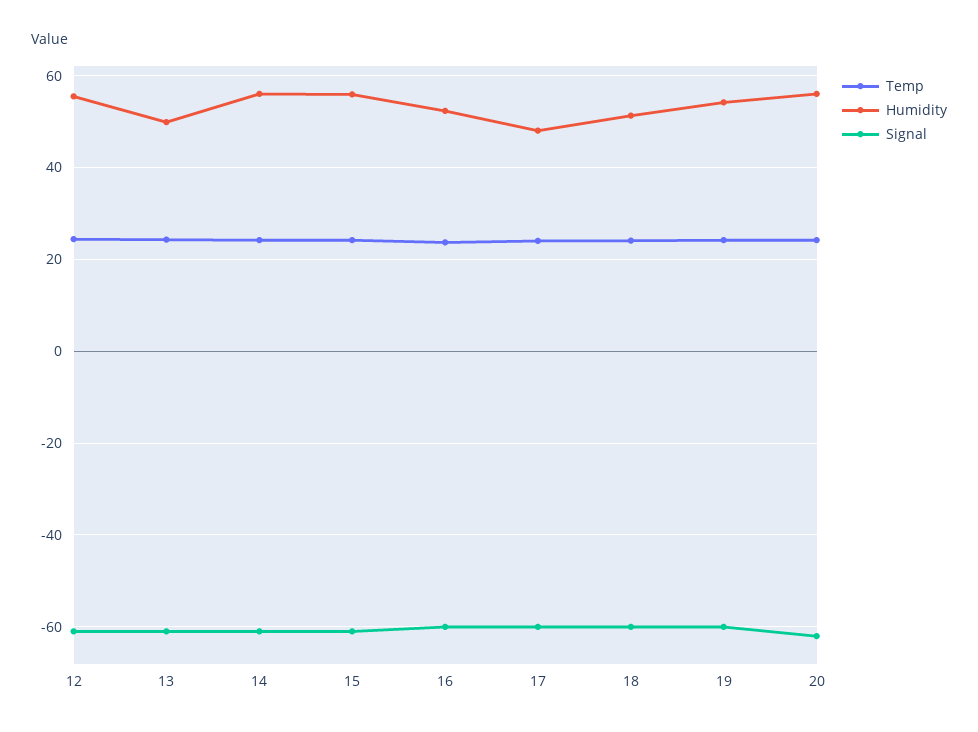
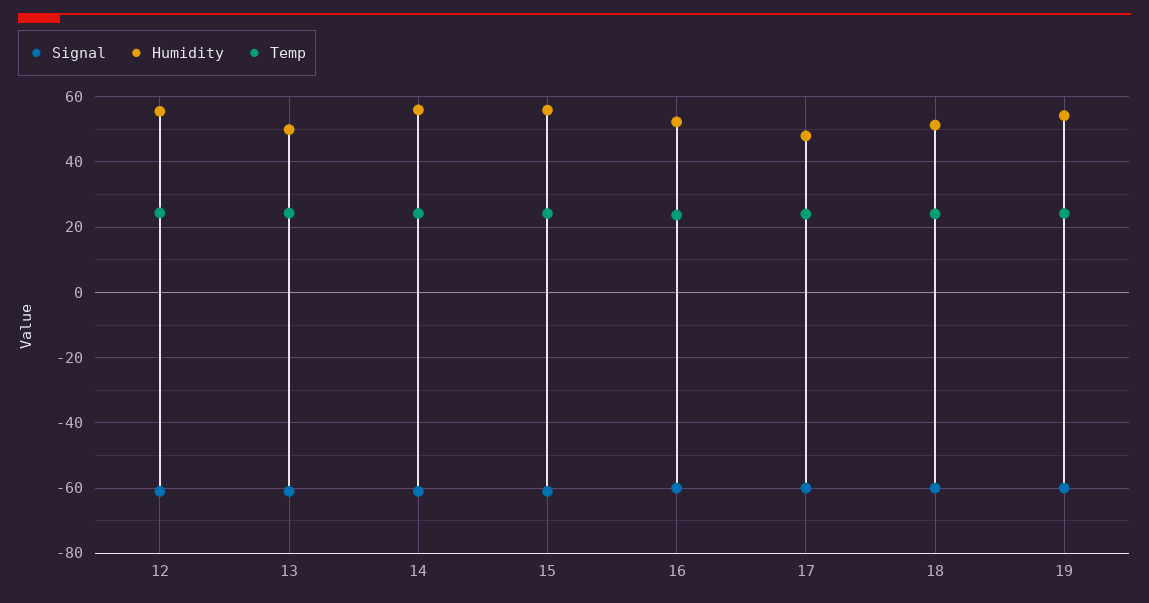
Temp, 20: 24 -> none
Humidity, 20: 56 -> none
Signal, 20: -62 -> none

